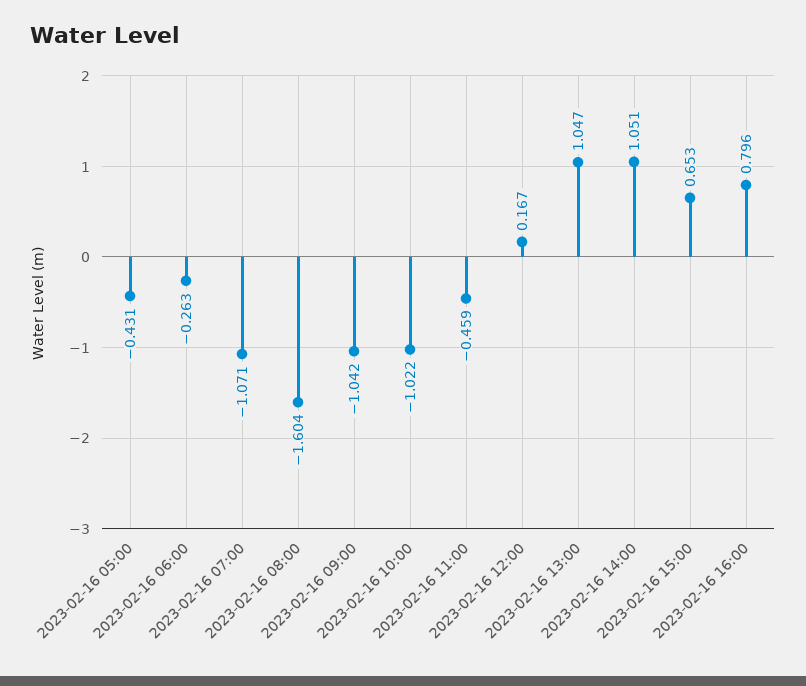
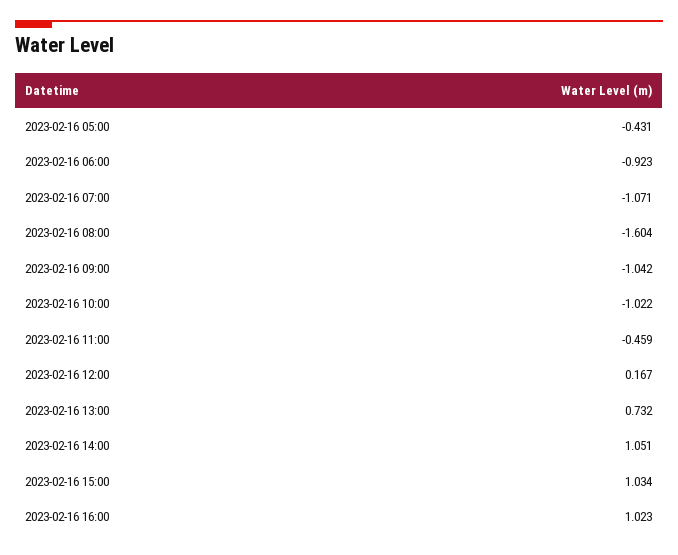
2023-02-16 06:00: -0.263 -> -0.923
2023-02-16 13:00: 1.047 -> 0.732
2023-02-16 15:00: 0.653 -> 1.034
2023-02-16 16:00: 0.796 -> 1.023

